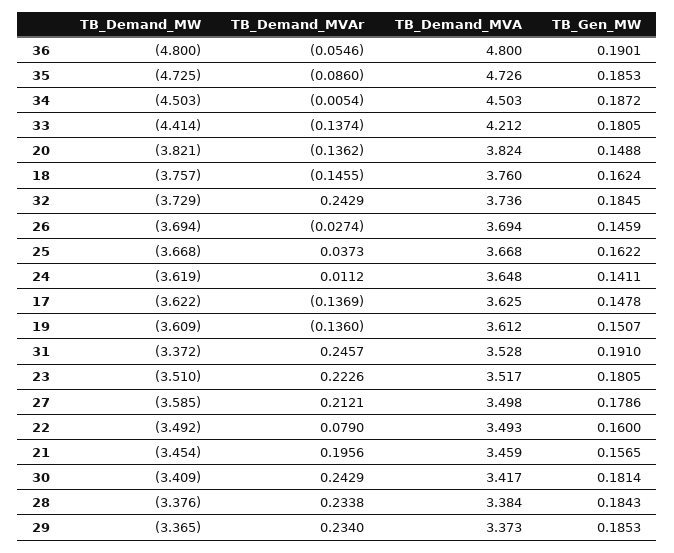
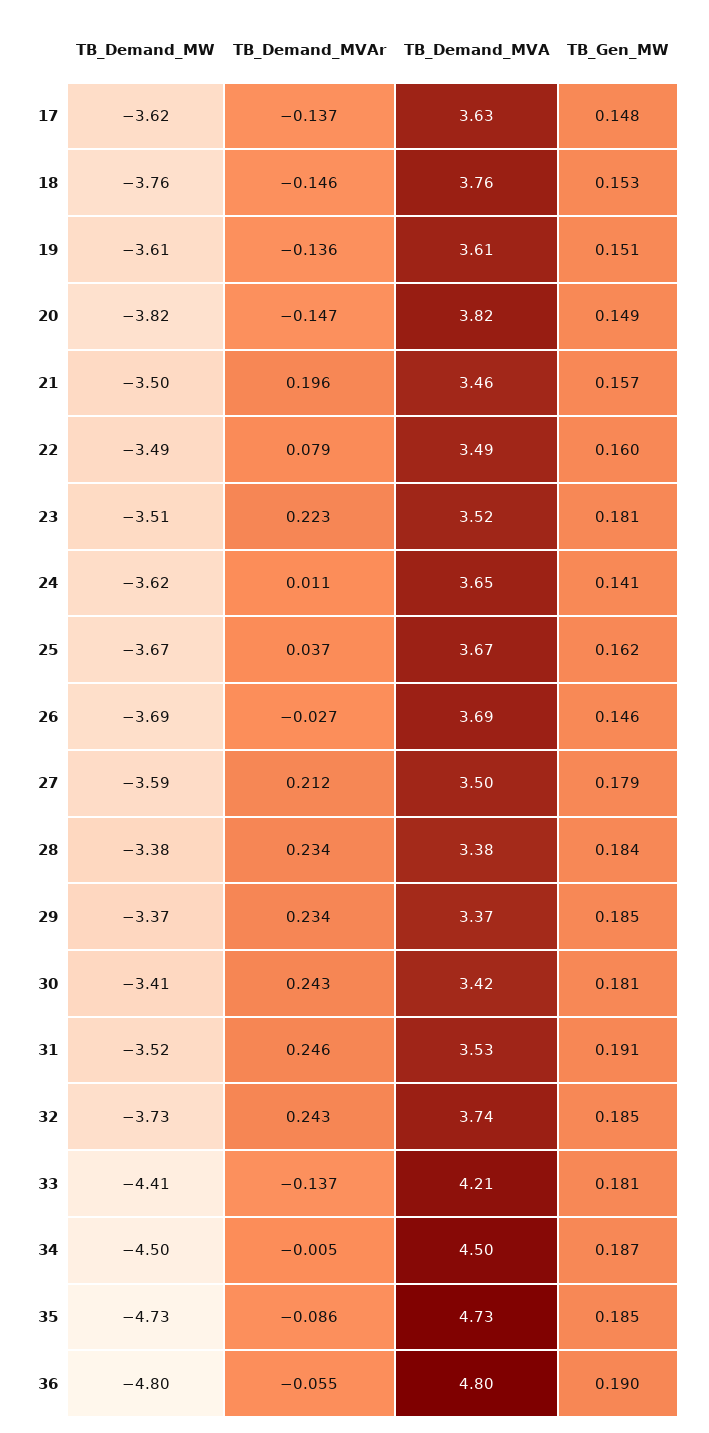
TB_Demand_MVAr, 20: -0.1362 -> -0.147
TB_Gen_MW, 18: 0.1624 -> 0.153
TB_Demand_MW, 31: -3.372 -> -3.52
TB_Demand_MW, 21: -3.454 -> -3.5

